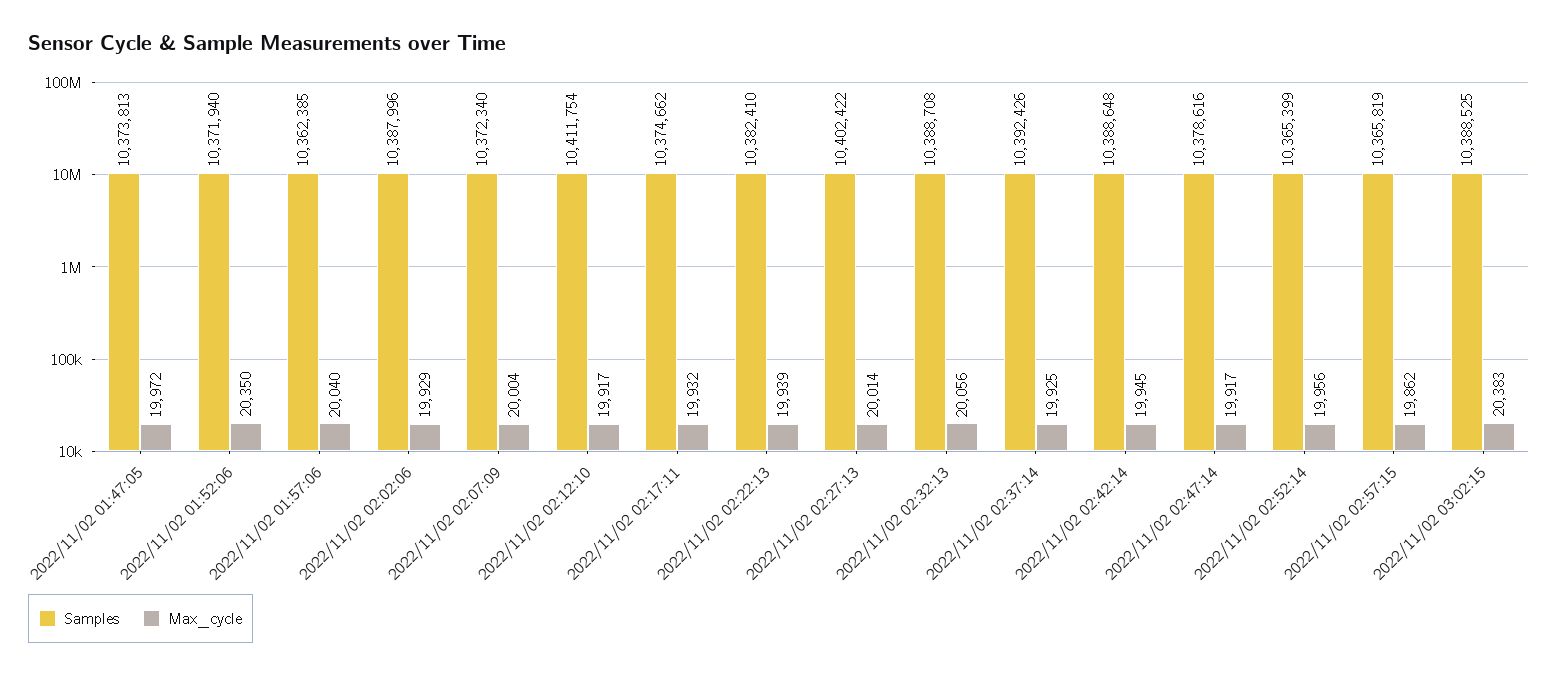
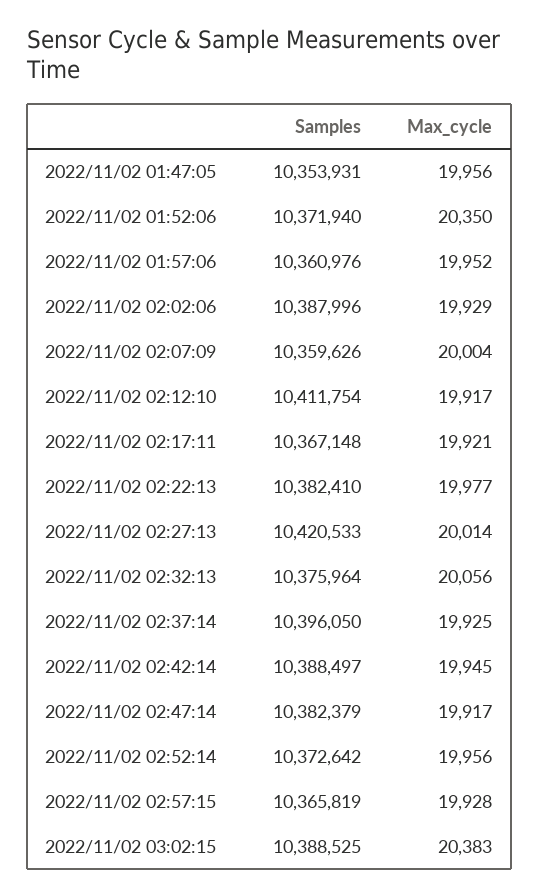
Samples, 2022/11/02 01:47:05: 10373813 -> 10353931
Max_cycle, 2022/11/02 01:47:05: 19972 -> 19956
Samples, 2022/11/02 01:57:06: 10362385 -> 10360976
Max_cycle, 2022/11/02 01:57:06: 20040 -> 19952
Samples, 2022/11/02 02:07:09: 10372340 -> 10359626
Samples, 2022/11/02 02:17:11: 10374662 -> 10367148
Max_cycle, 2022/11/02 02:17:11: 19932 -> 19921
Max_cycle, 2022/11/02 02:22:13: 19939 -> 19977
Samples, 2022/11/02 02:27:13: 10402422 -> 10420533
Samples, 2022/11/02 02:32:13: 10388708 -> 10375964
Samples, 2022/11/02 02:37:14: 10392426 -> 10396050
Samples, 2022/11/02 02:42:14: 10388648 -> 10388497
Samples, 2022/11/02 02:47:14: 10378616 -> 10382379
Samples, 2022/11/02 02:52:14: 10365399 -> 10372642
Max_cycle, 2022/11/02 02:57:15: 19862 -> 19928

